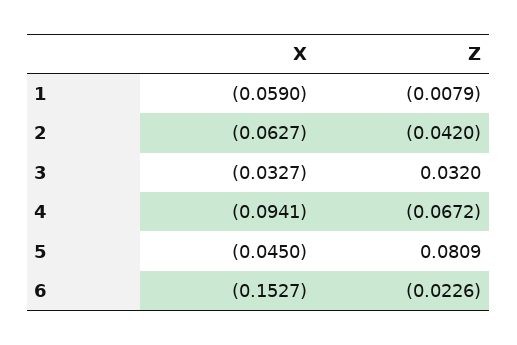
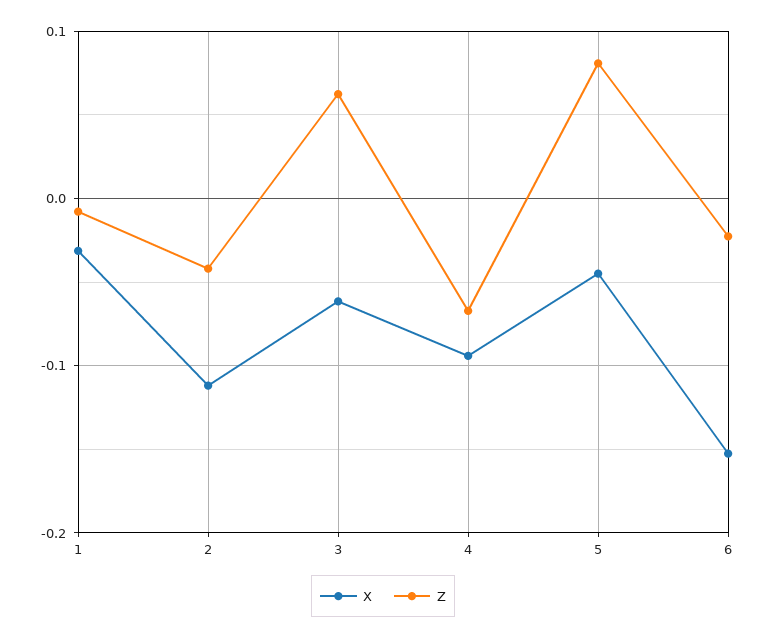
X, 1: -0.059 -> -0.03
X, 2: -0.0627 -> -0.11
X, 3: -0.0327 -> -0.06
Z, 3: 0.032 -> 0.06

